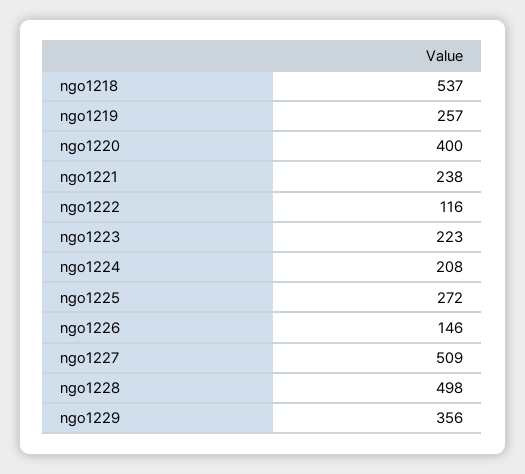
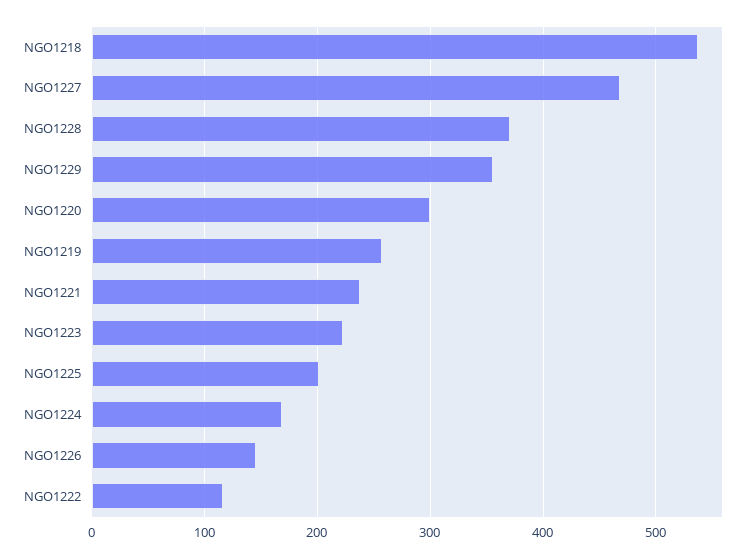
ngo1220: 400 -> 300
ngo1224: 208 -> 170
ngo1225: 272 -> 200
ngo1227: 509 -> 470
ngo1228: 498 -> 370

